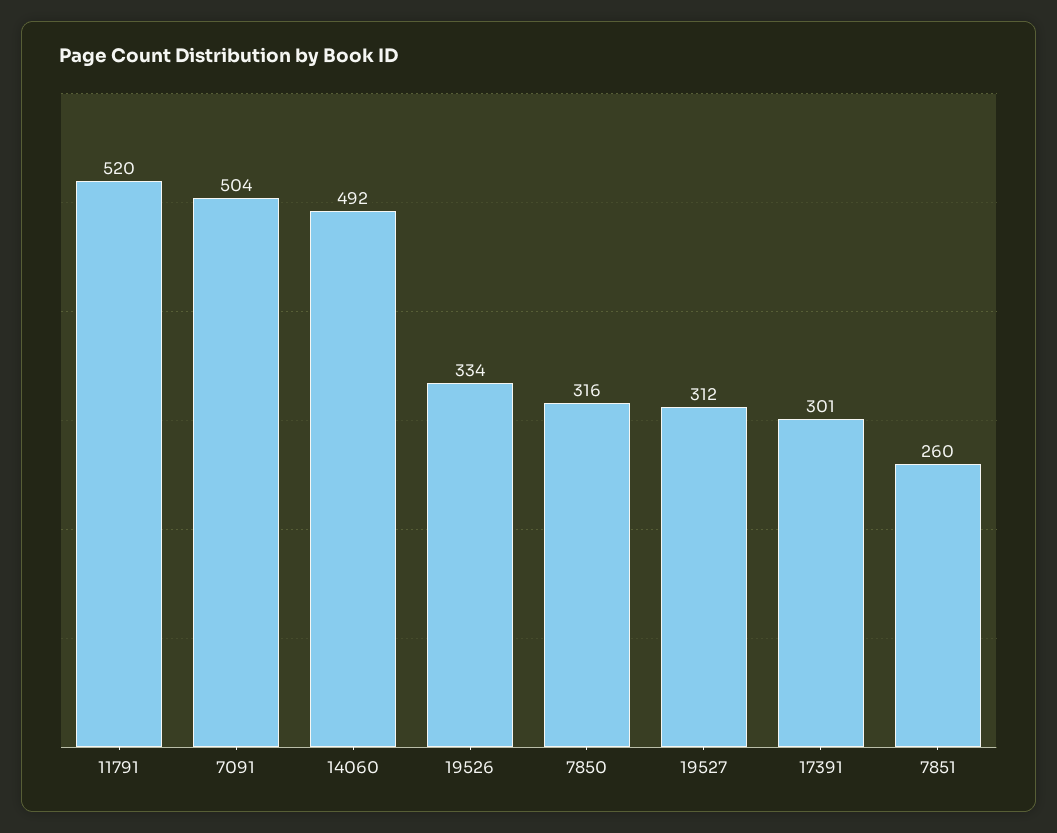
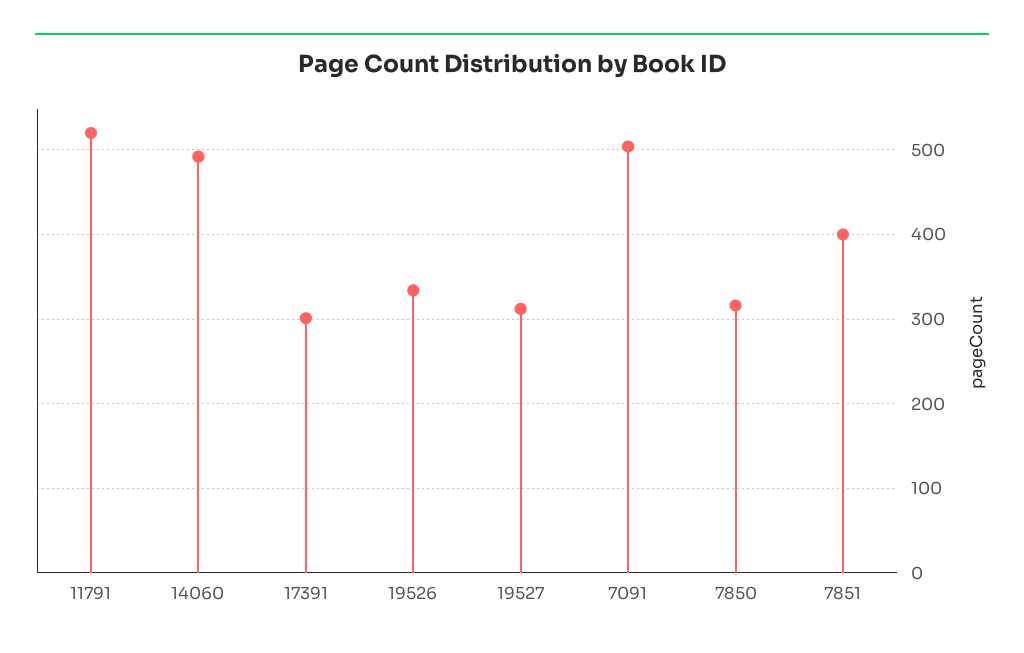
7851: 260 -> 400

